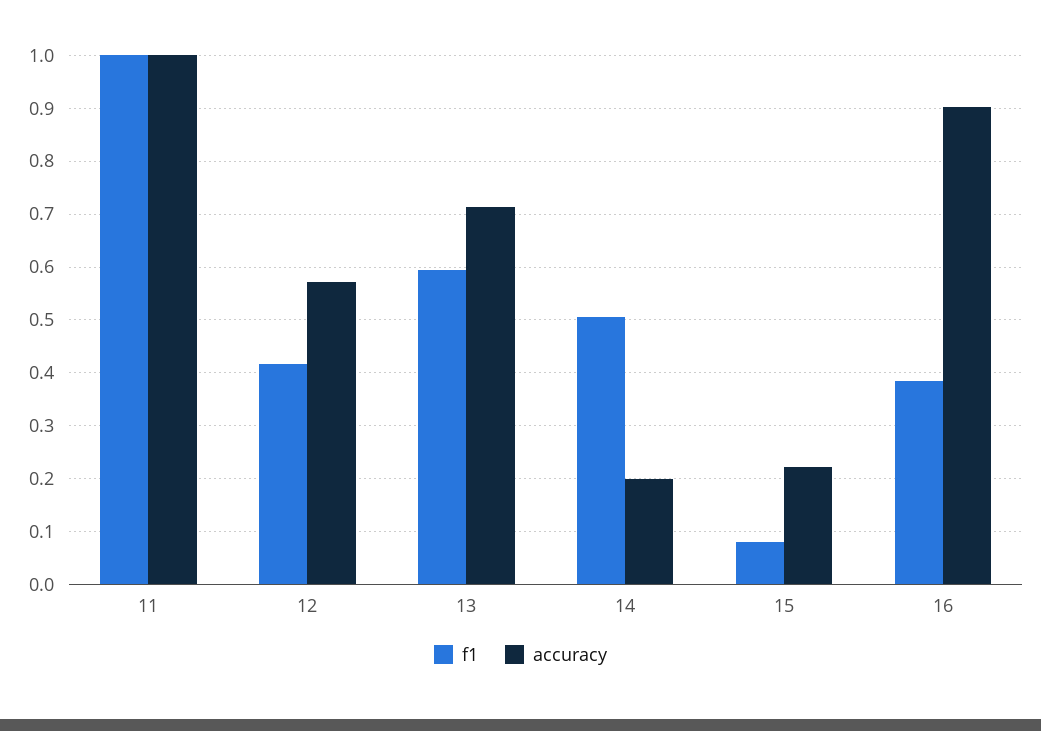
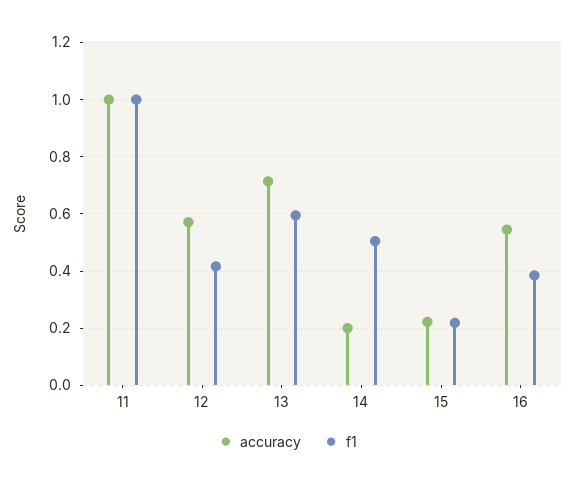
f1, 15: 0.08 -> 0.225
accuracy, 16: 0.9 -> 0.55

